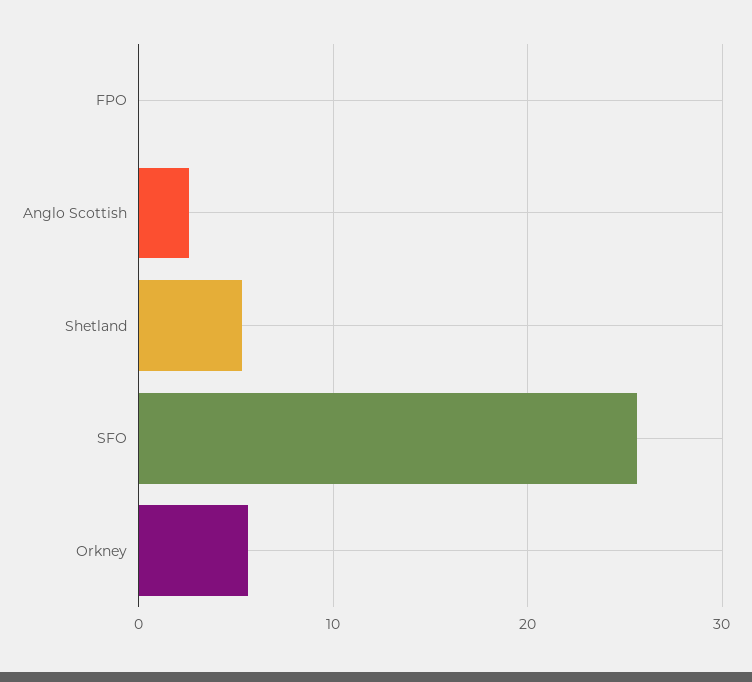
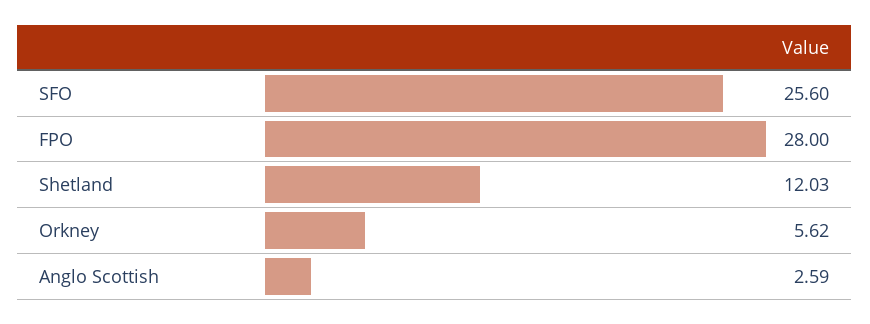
FPO: 0 -> 28
Shetland: 5 -> 12.03

